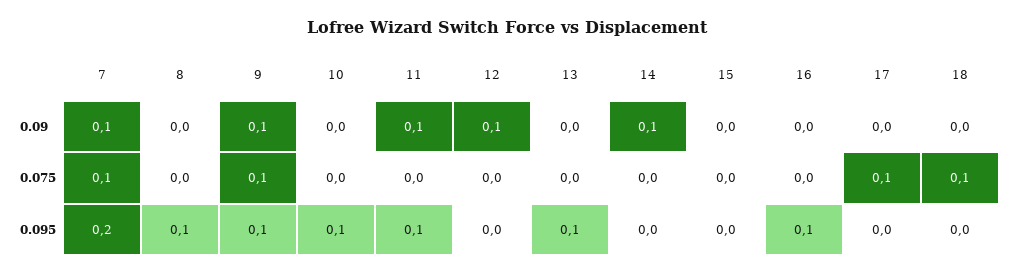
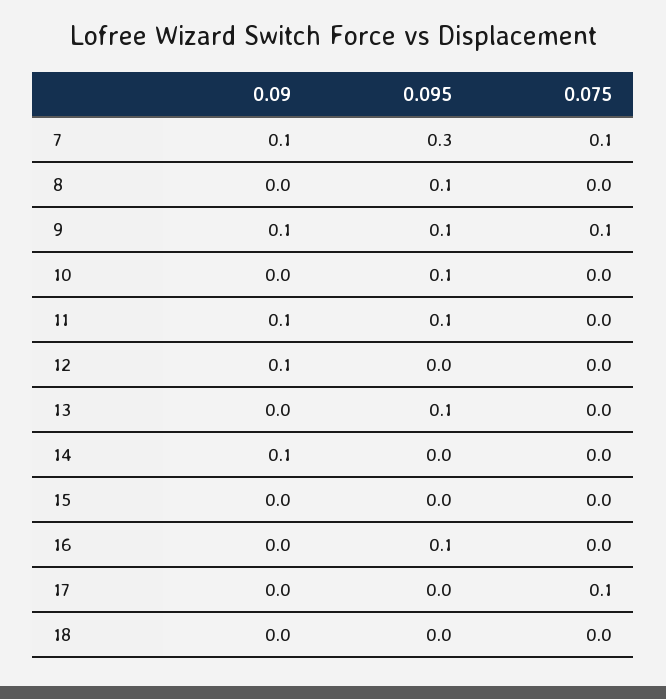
18, 0.075: 0.1 -> 0
7, 0.095: 0.2 -> 0.3

